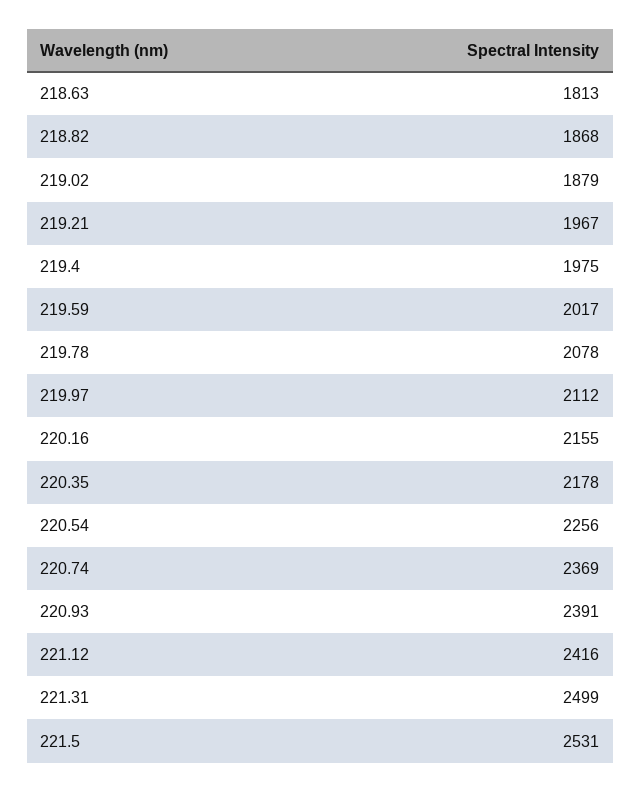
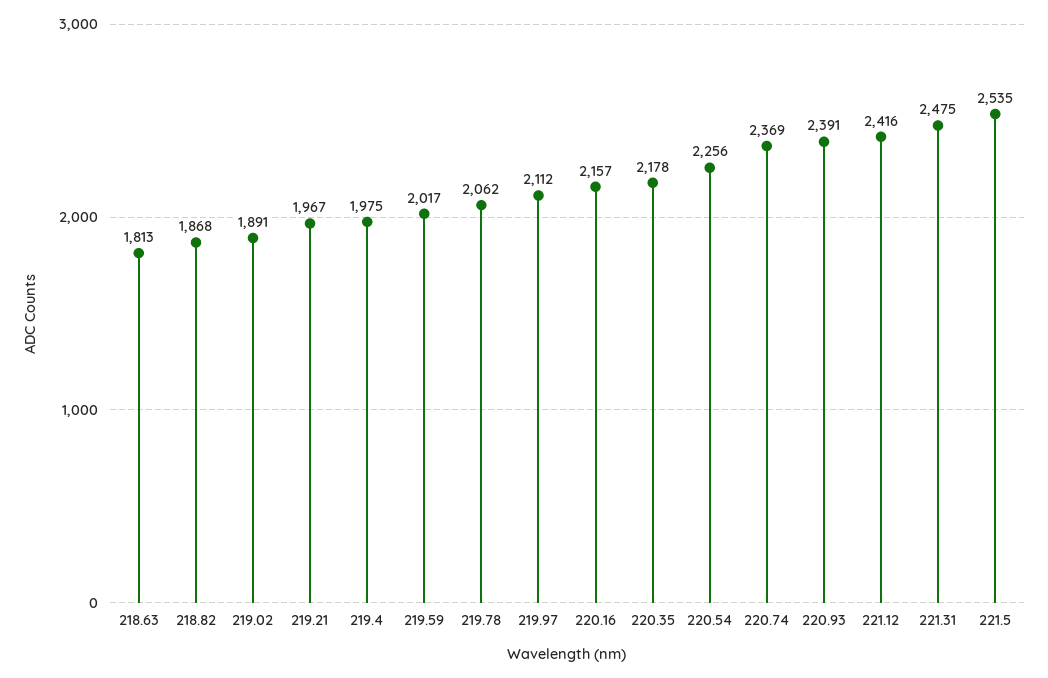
219.02: 1879 -> 1891
219.78: 2078 -> 2062
220.16: 2155 -> 2157
221.31: 2499 -> 2475
221.5: 2531 -> 2535

